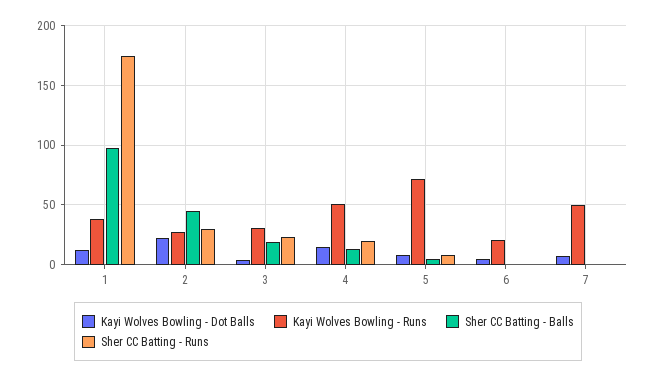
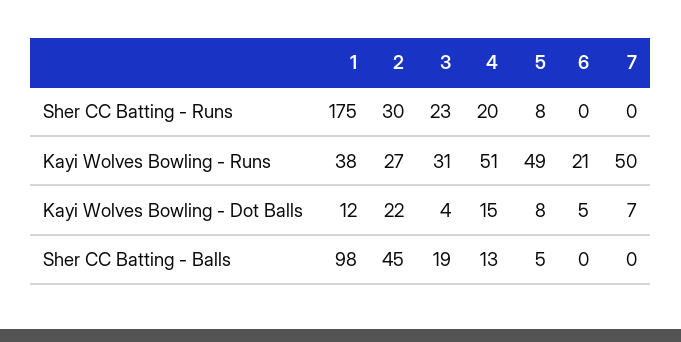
Kayi Wolves Bowling - Runs, 5: 70 -> 49

